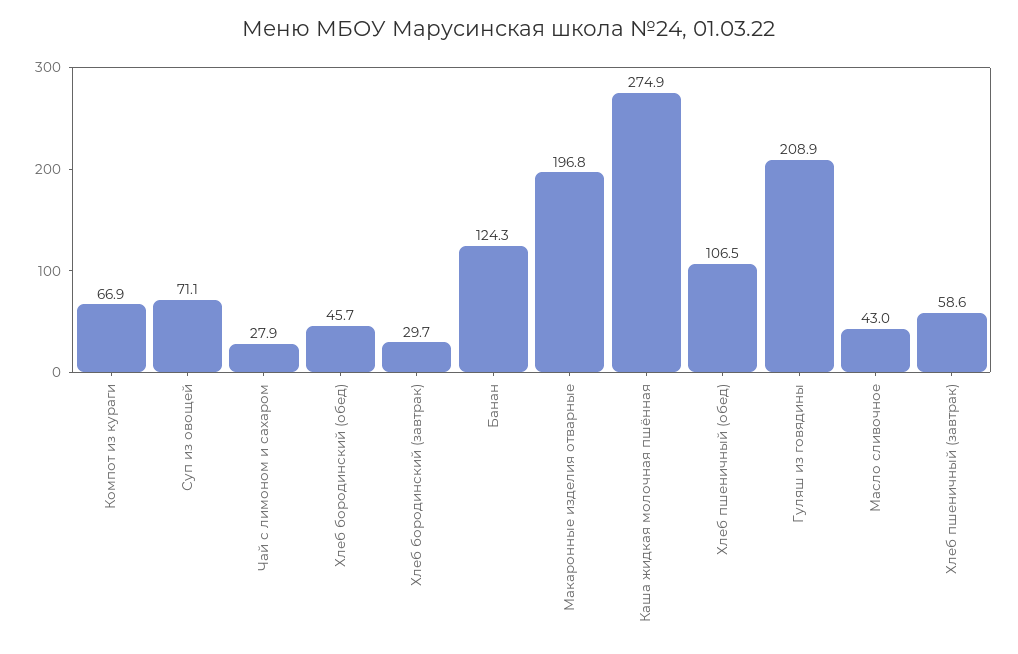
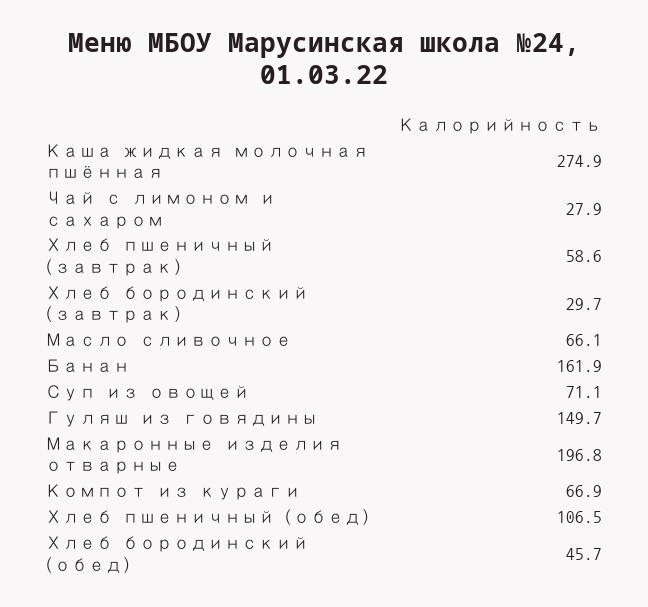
Банан: 124.3 -> 161.9
Гуляш из говядины: 208.9 -> 149.7
Масло сливочное: 43 -> 66.1

